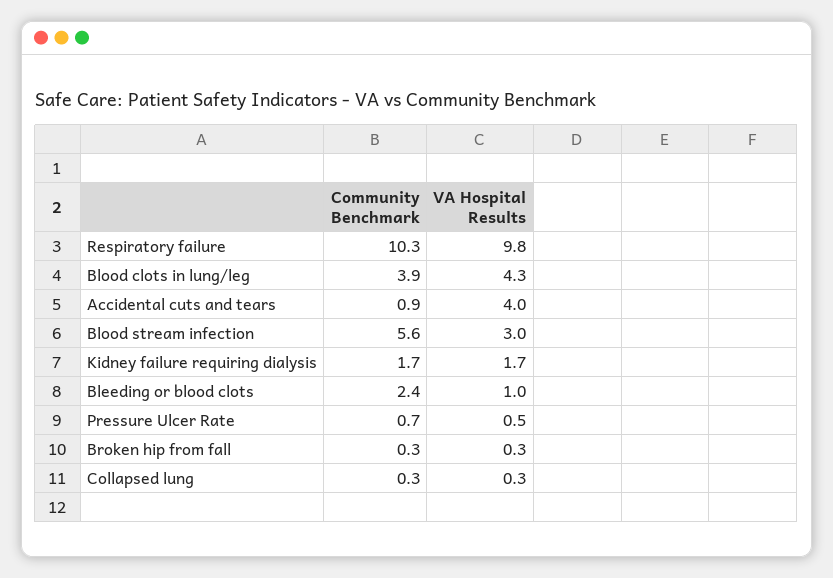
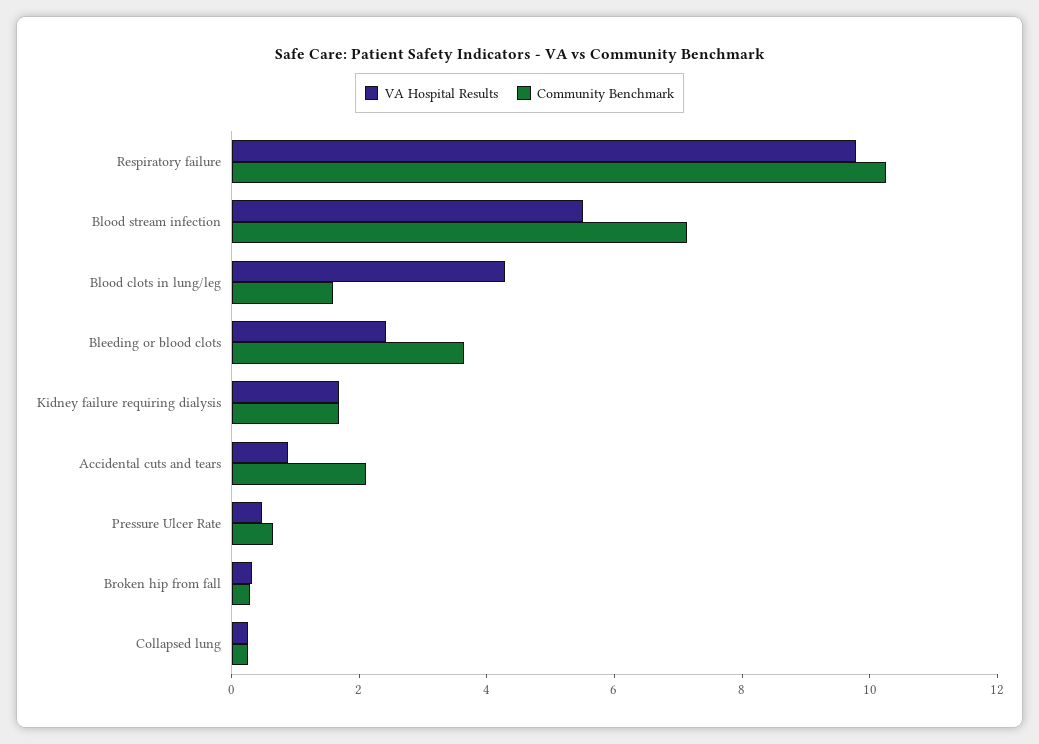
Community Benchmark, Blood clots in lung/leg: 3.9 -> 1.5
Community Benchmark, Accidental cuts and tears: 0.9 -> 2
VA Hospital Results, Accidental cuts and tears: 4 -> 1
Community Benchmark, Blood stream infection: 5.6 -> 7
VA Hospital Results, Blood stream infection: 3 -> 5.5
Community Benchmark, Bleeding or blood clots: 2.4 -> 3.5
VA Hospital Results, Bleeding or blood clots: 1 -> 2.5

